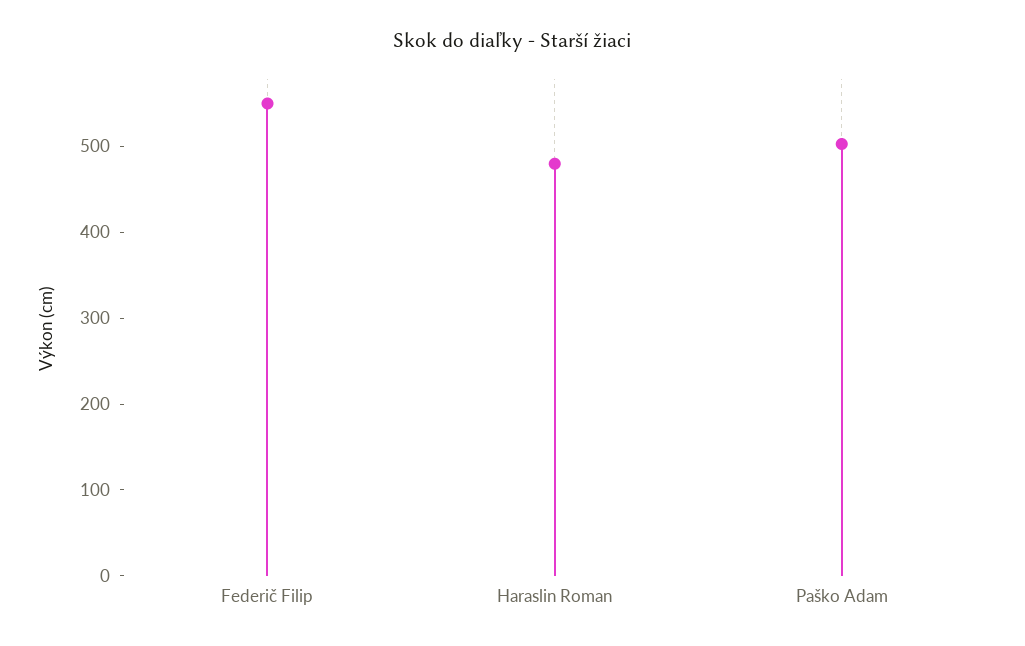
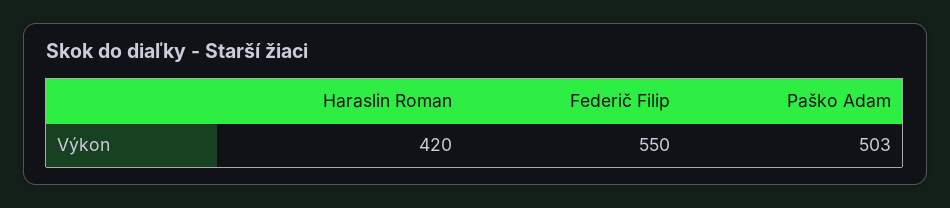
Haraslin Roman: 480 -> 420

